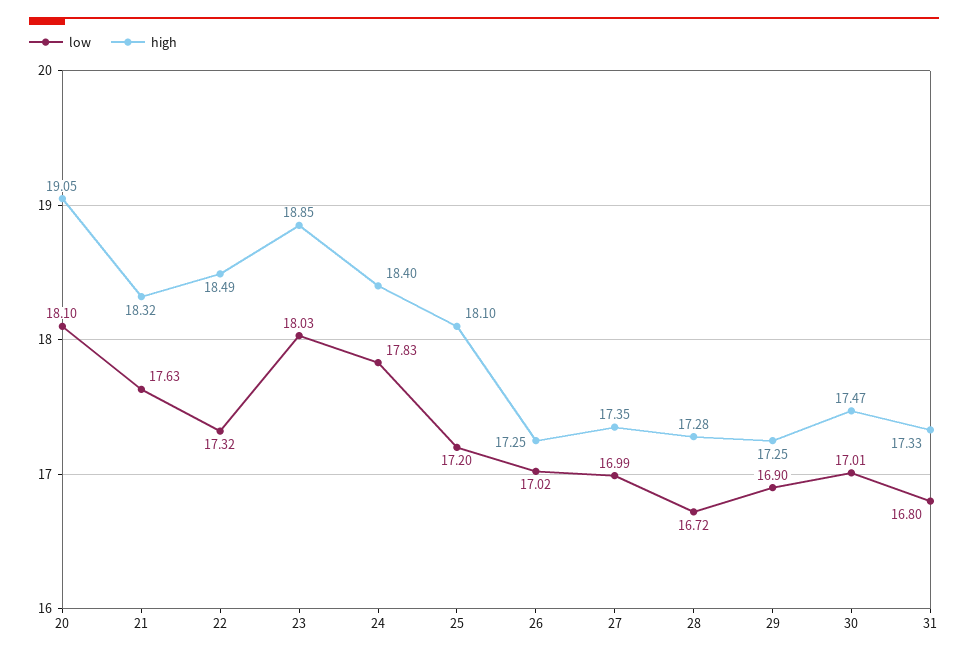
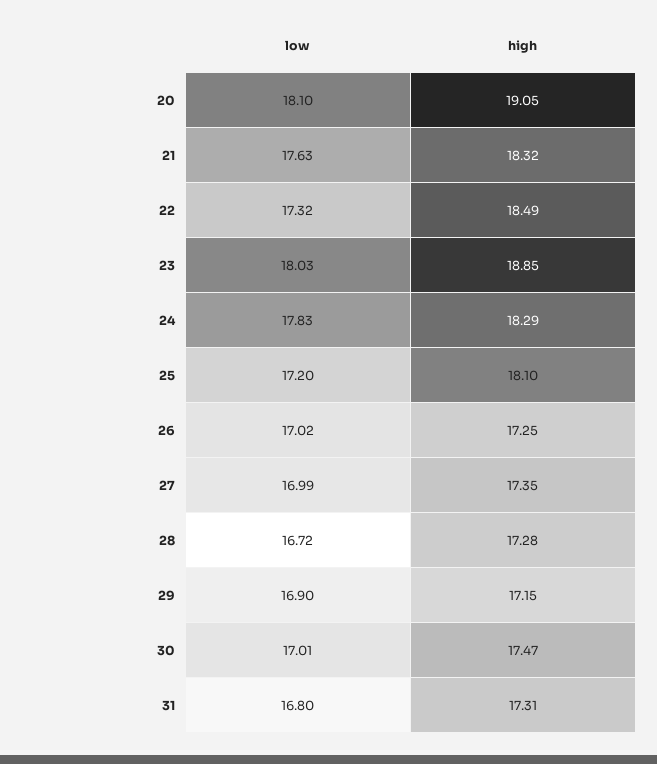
high, 24: 18.4 -> 18.29
high, 29: 17.25 -> 17.15
high, 31: 17.33 -> 17.31

